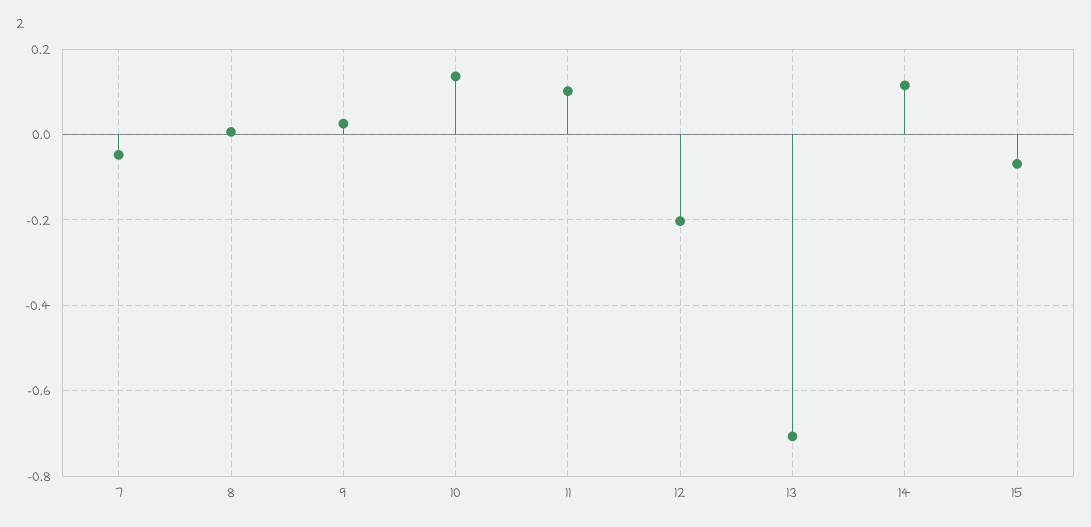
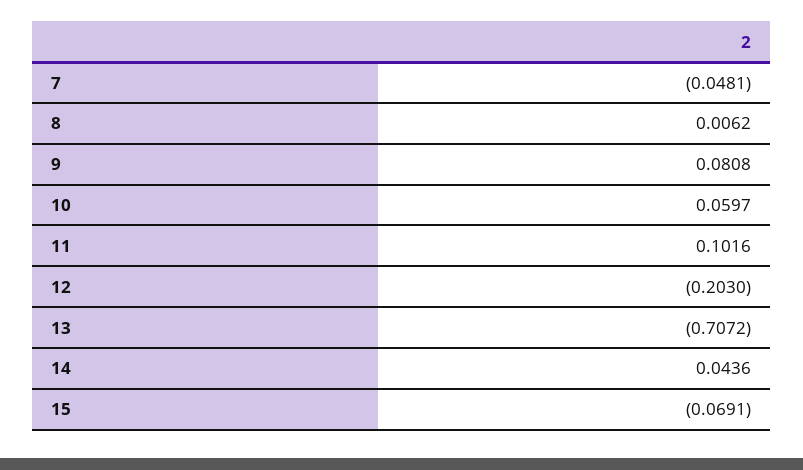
9: 0.02 -> 0.0808
10: 0.14 -> 0.0597
14: 0.12 -> 0.0436

